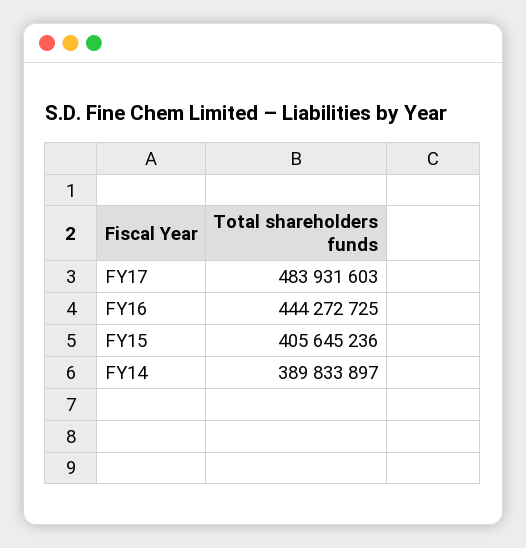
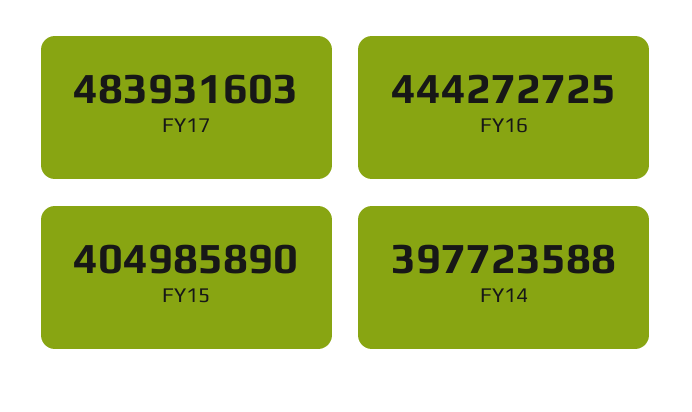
FY15: 405645236 -> 404985890
FY14: 389833897 -> 397723588

